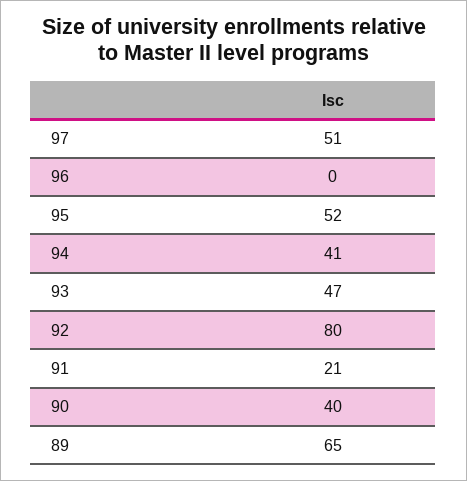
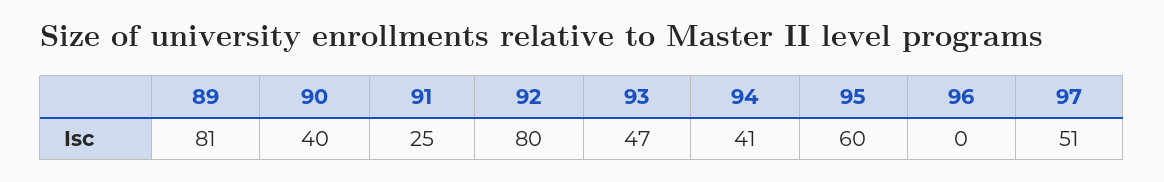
95: 52 -> 60
91: 21 -> 25
89: 65 -> 81

